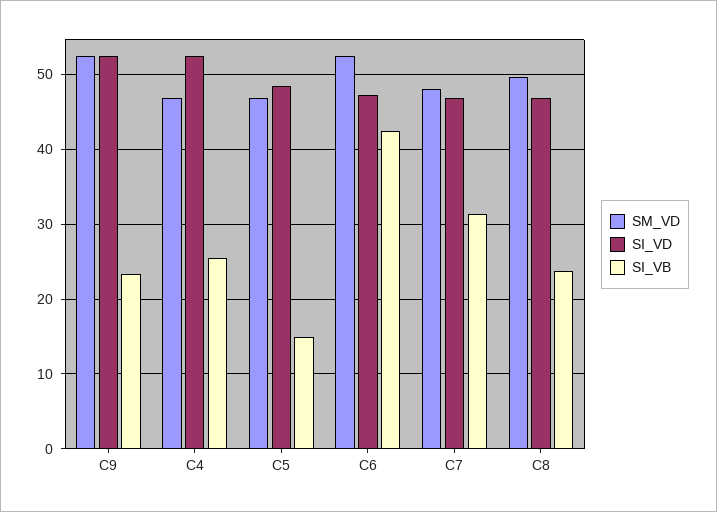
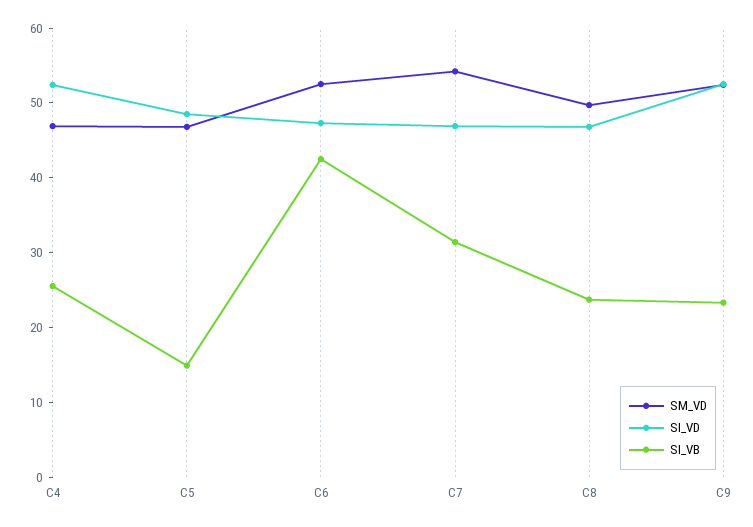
SM_VD, C7: 48 -> 54

